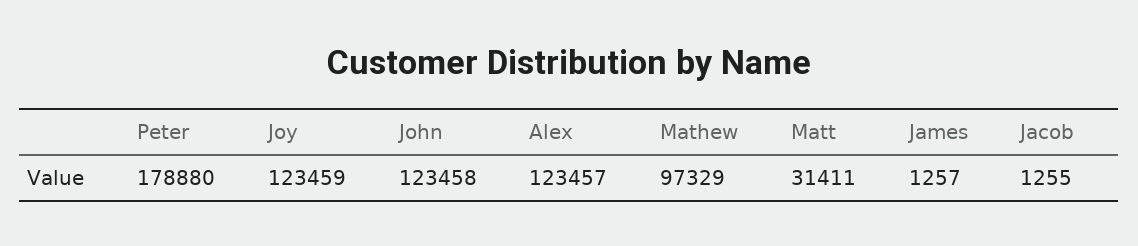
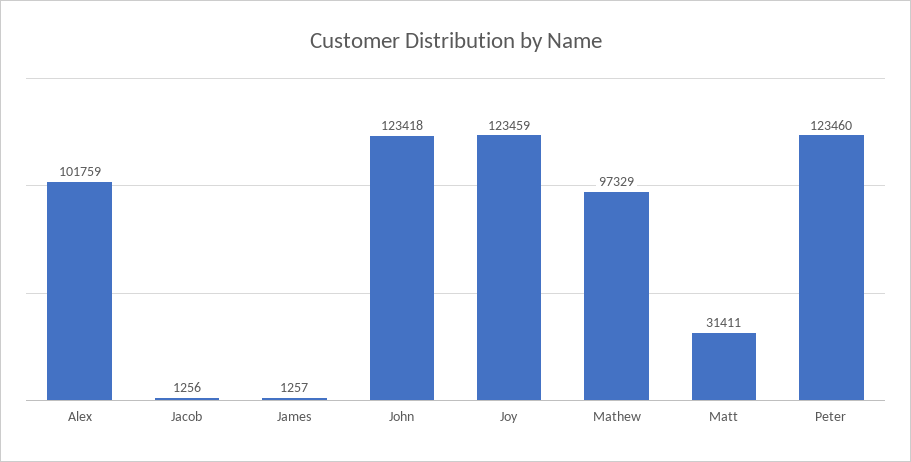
Peter: 178880 -> 123460
John: 123458 -> 123418
Alex: 123457 -> 101759
Jacob: 1255 -> 1256

